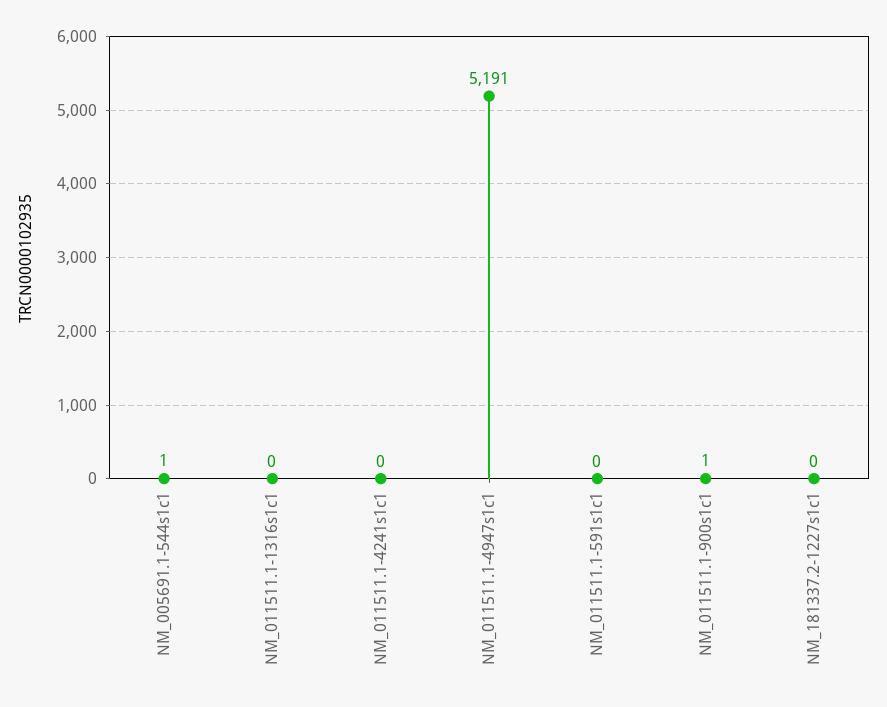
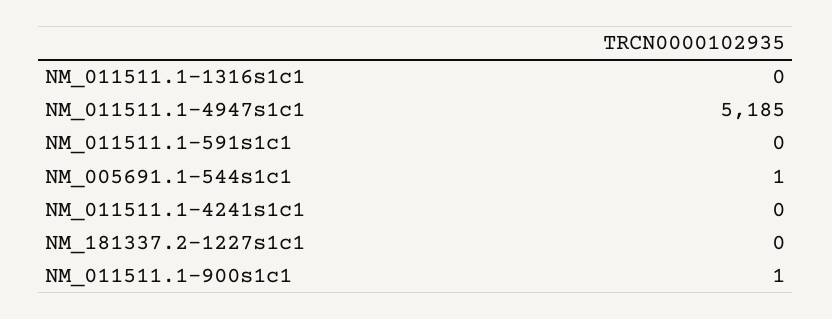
NM_011511.1-4947s1c1: 5191 -> 5185

